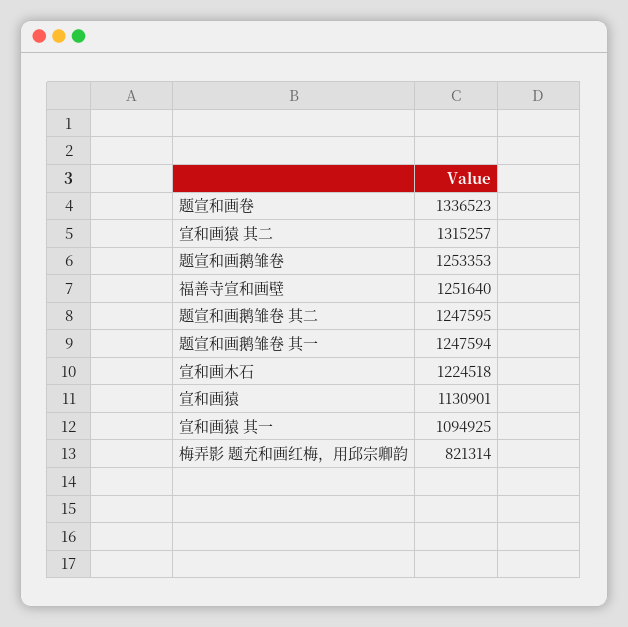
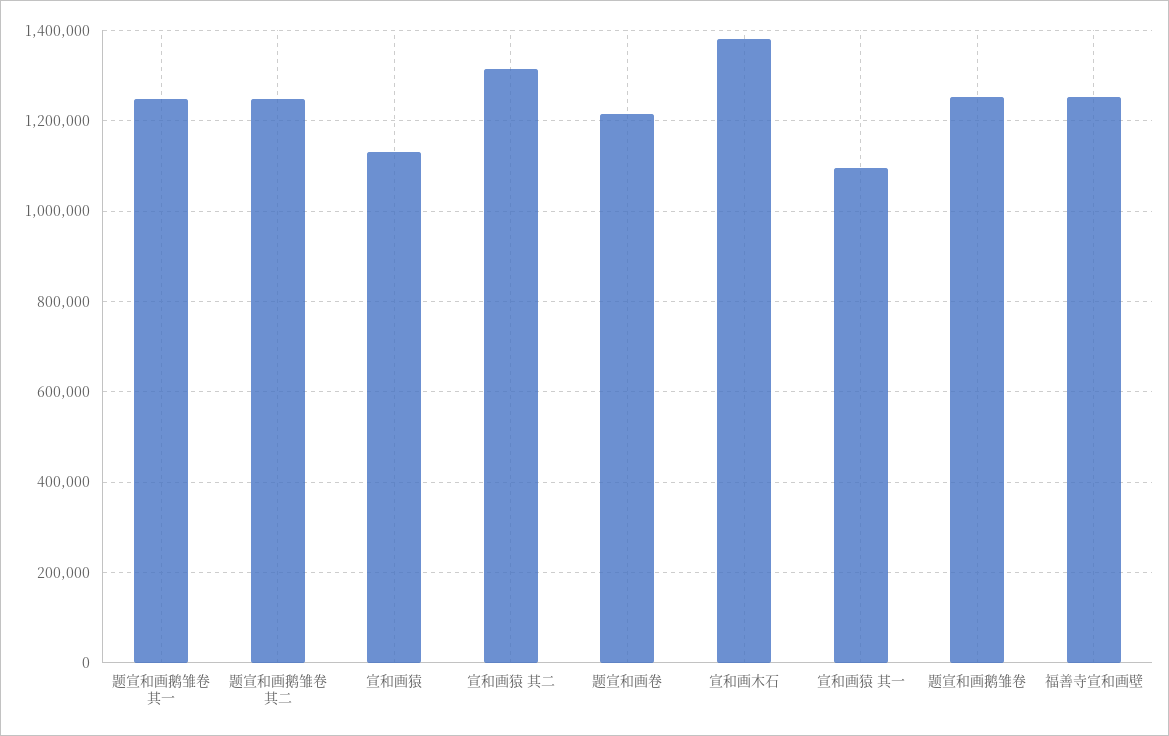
题宣和画卷: 1336523 -> 1220000
宣和画木石: 1224518 -> 1380000
梅弄影 题充和画红梅，用邱宗卿韵: 821314 -> none

